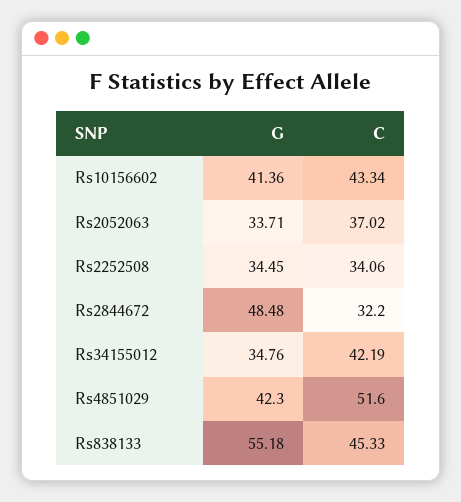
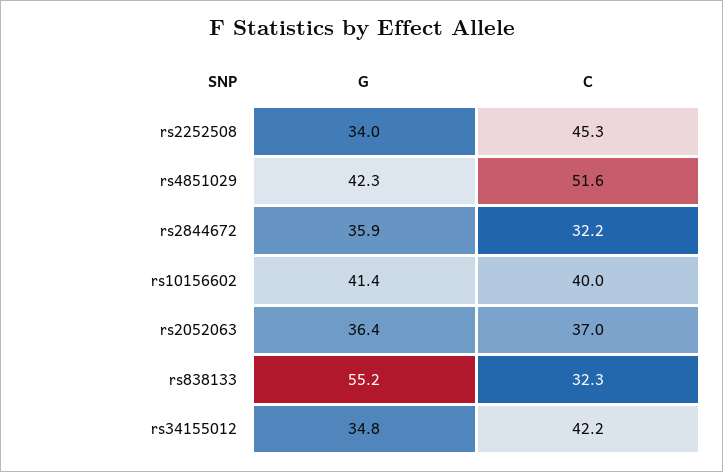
C, Rs10156602: 43.34 -> 40
G, Rs2052063: 33.71 -> 36.4
G, Rs2252508: 34.45 -> 34
C, Rs2252508: 34.06 -> 45.3
G, Rs2844672: 48.48 -> 35.9
C, Rs838133: 45.33 -> 32.3

